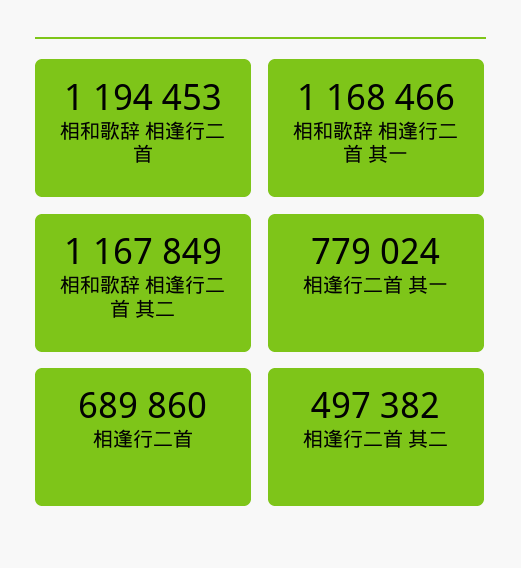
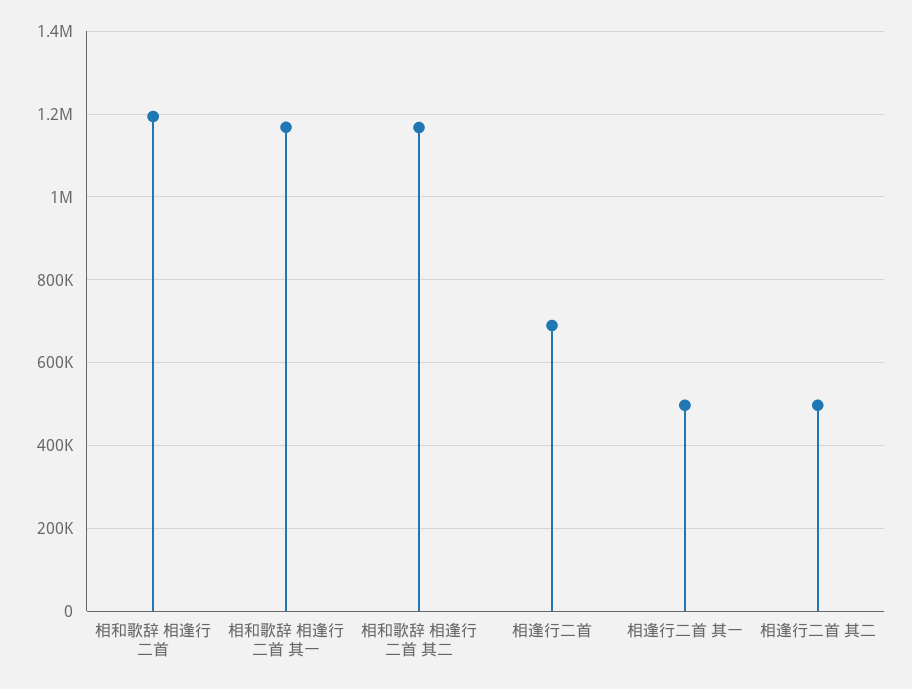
相逢行二首 其一: 779024 -> 500000

